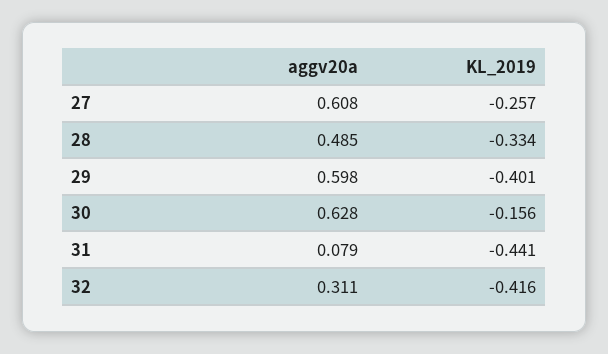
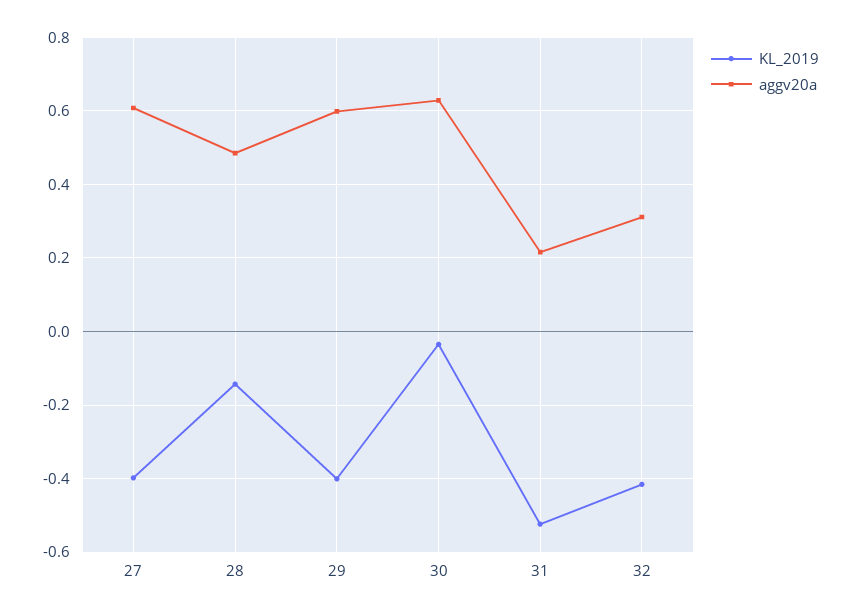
KL_2019, 27: -0.257 -> -0.4
KL_2019, 28: -0.334 -> -0.14
KL_2019, 30: -0.156 -> -0.04
aggv20a, 31: 0.079 -> 0.22
KL_2019, 31: -0.441 -> -0.52

